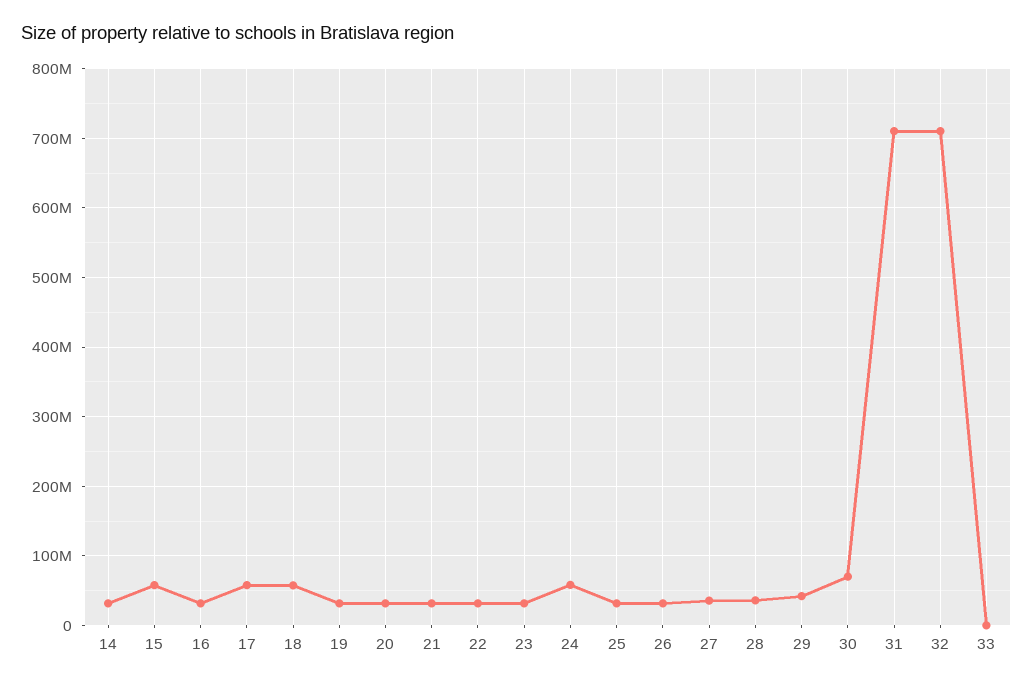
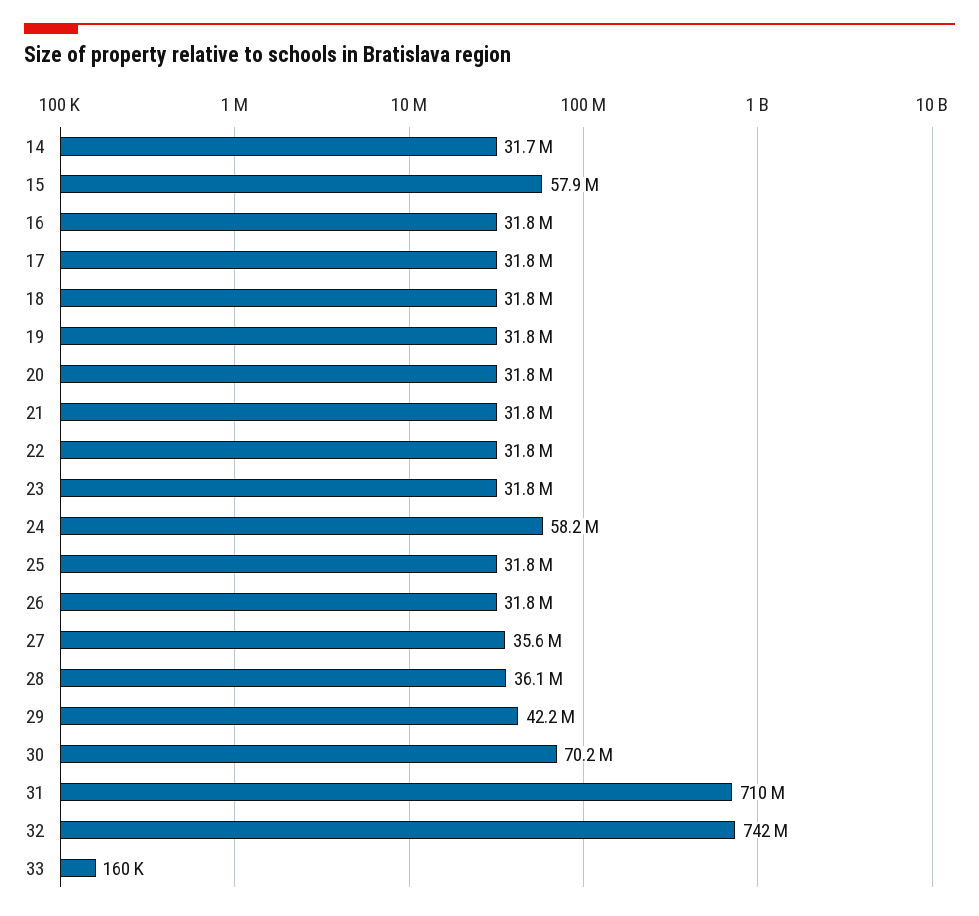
17: 60000000 -> 31800000
18: 60000000 -> 31800000
32: 710000000 -> 742000000

